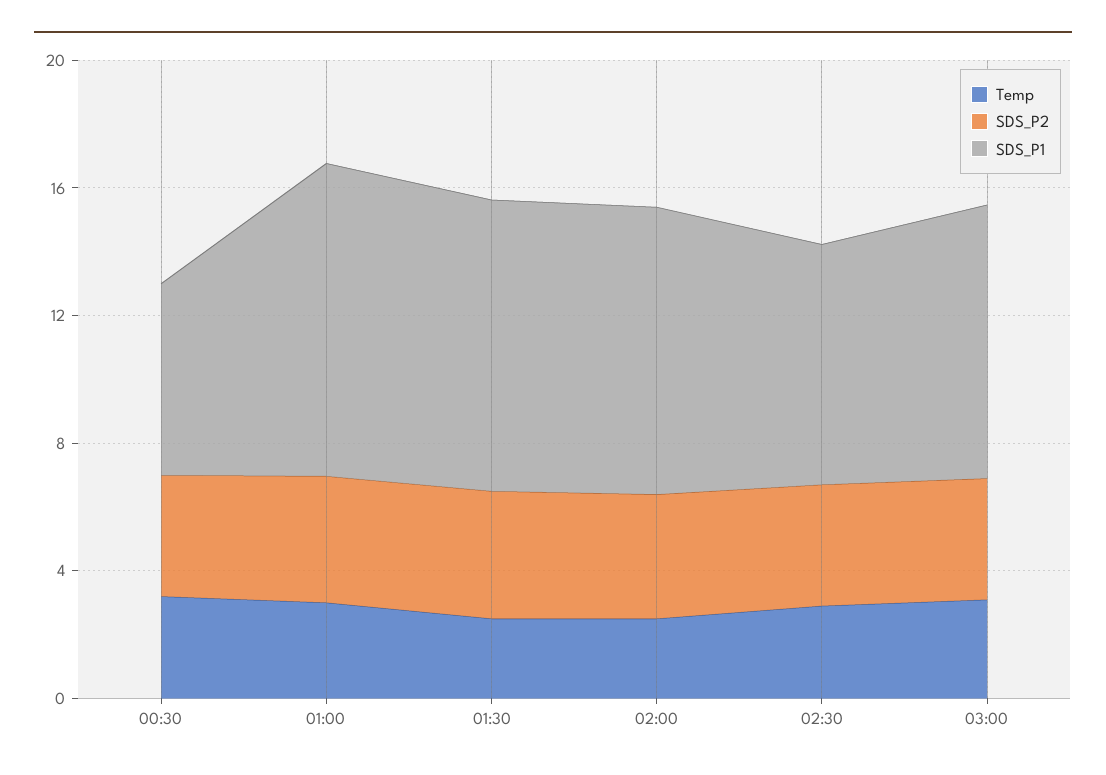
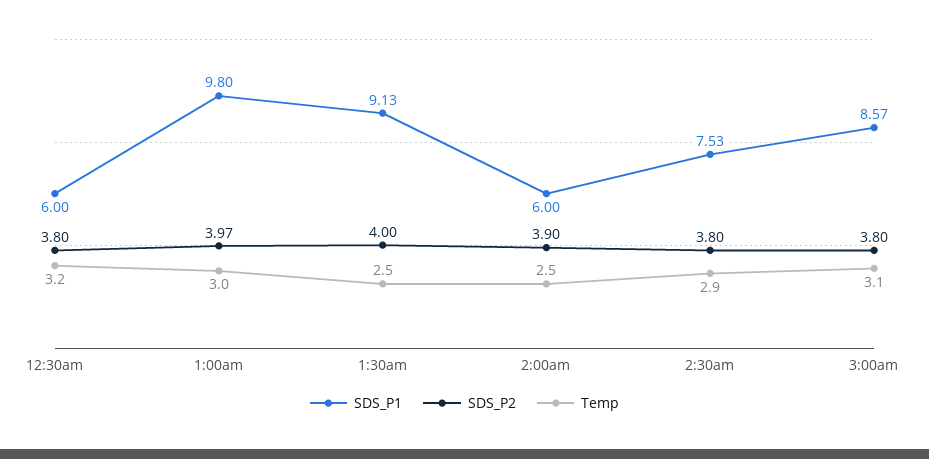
SDS_P1, 02:00: 9 -> 6

